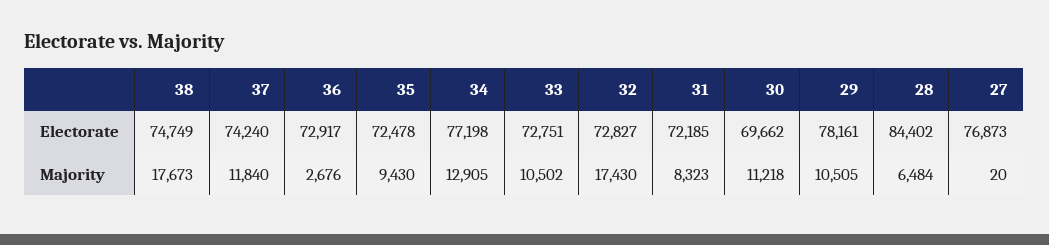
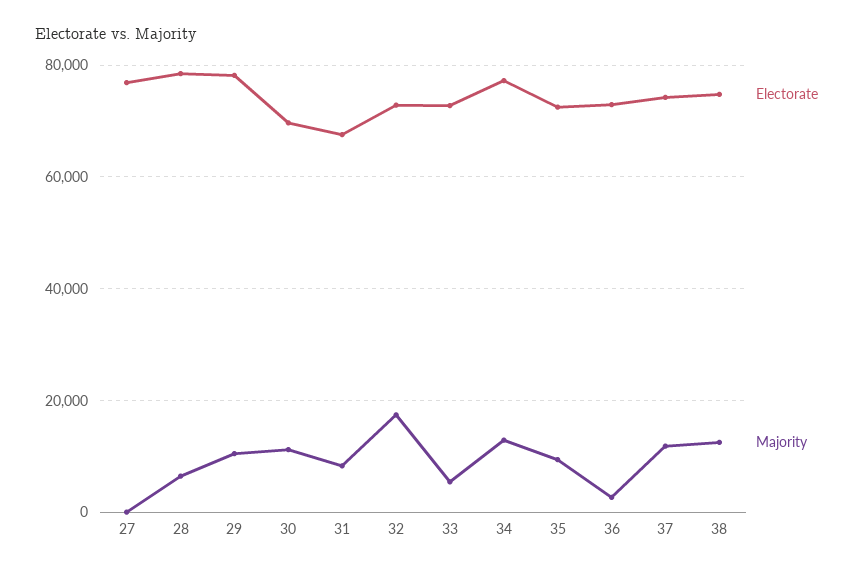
Electorate, 31: 72185 -> 68000
Electorate, 28: 84402 -> 78000
Majority, 38: 17673 -> 12000
Majority, 33: 10502 -> 6000

